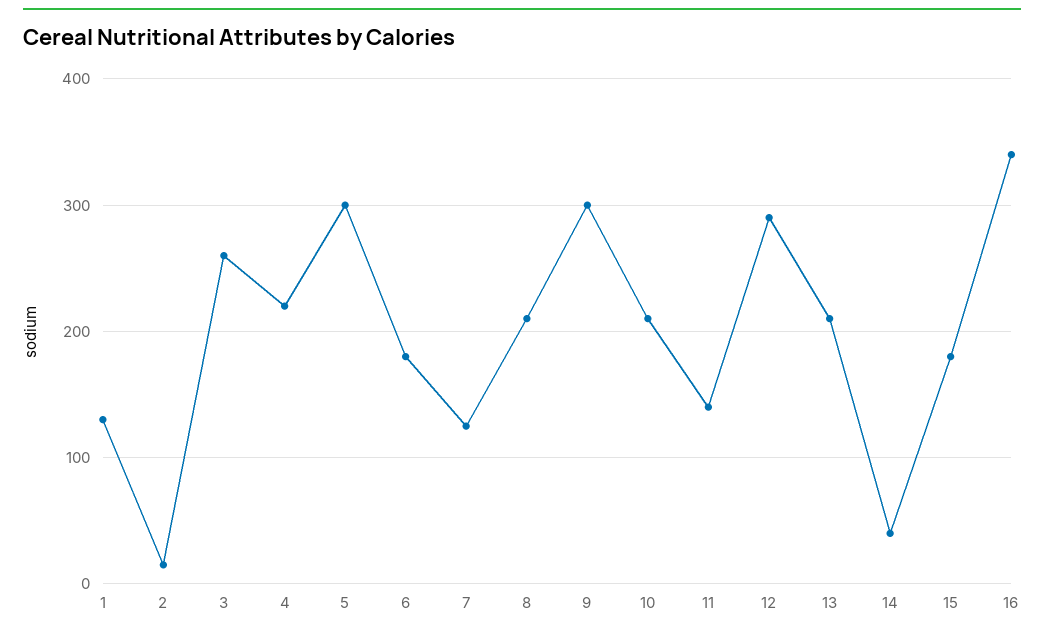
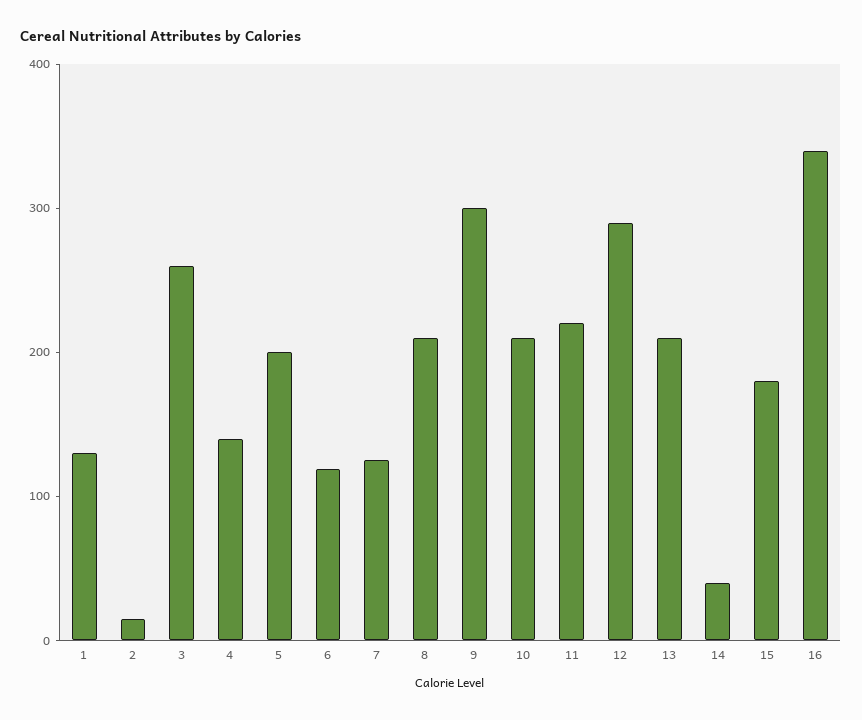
4: 220 -> 140
5: 300 -> 200
6: 180 -> 120
11: 140 -> 220

